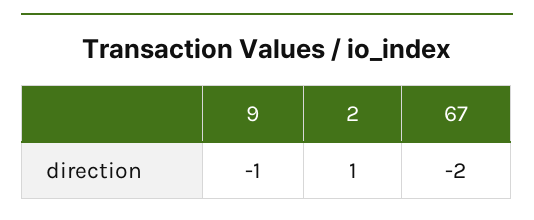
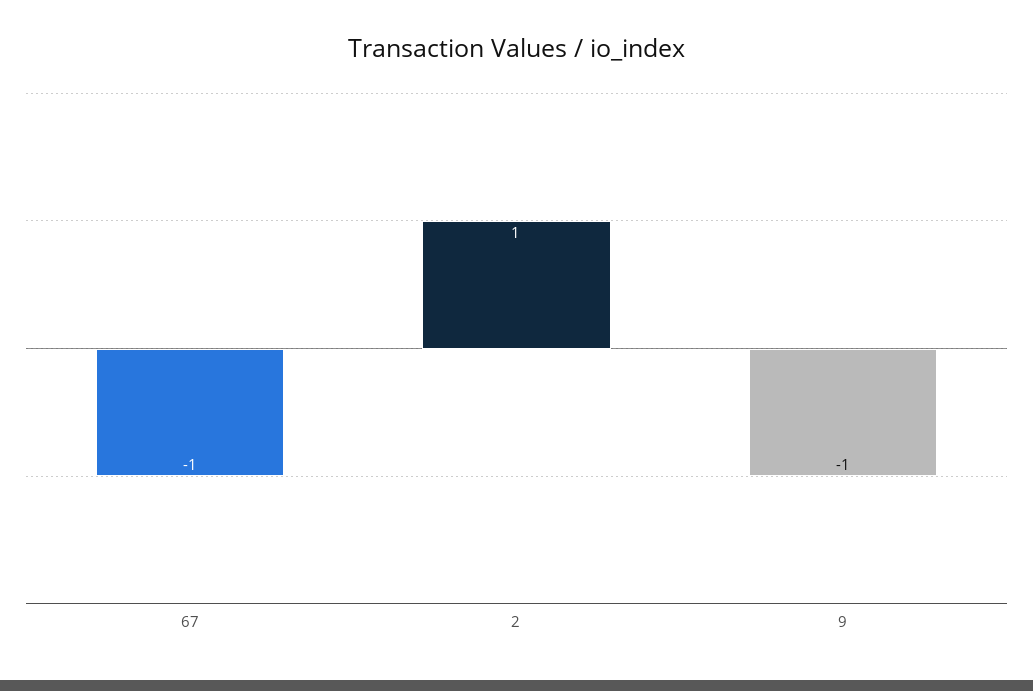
67: -2 -> -1

